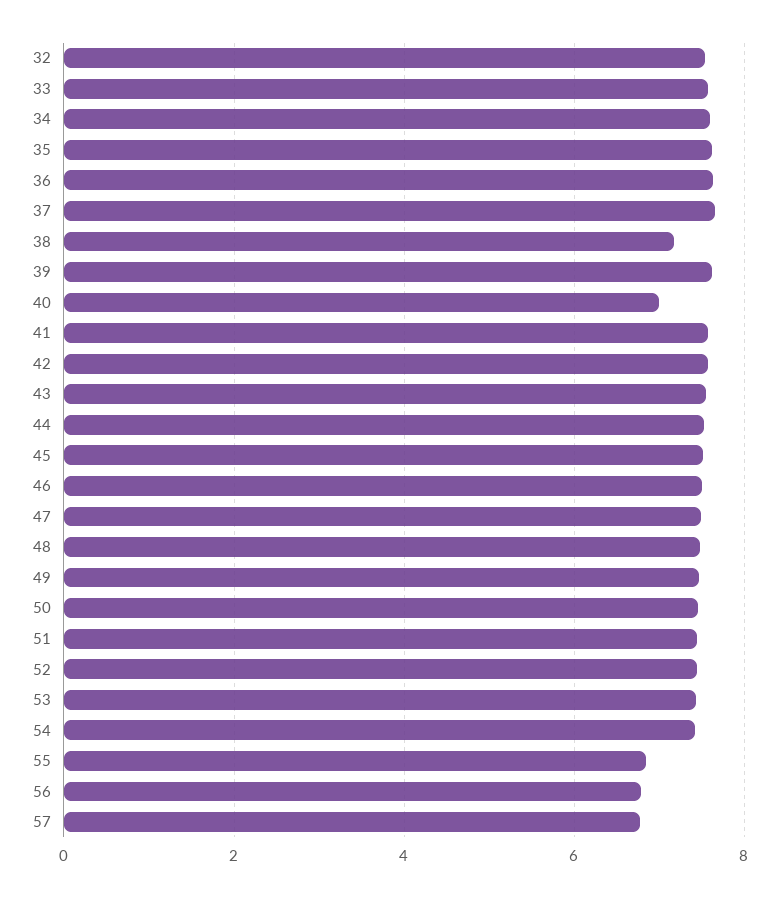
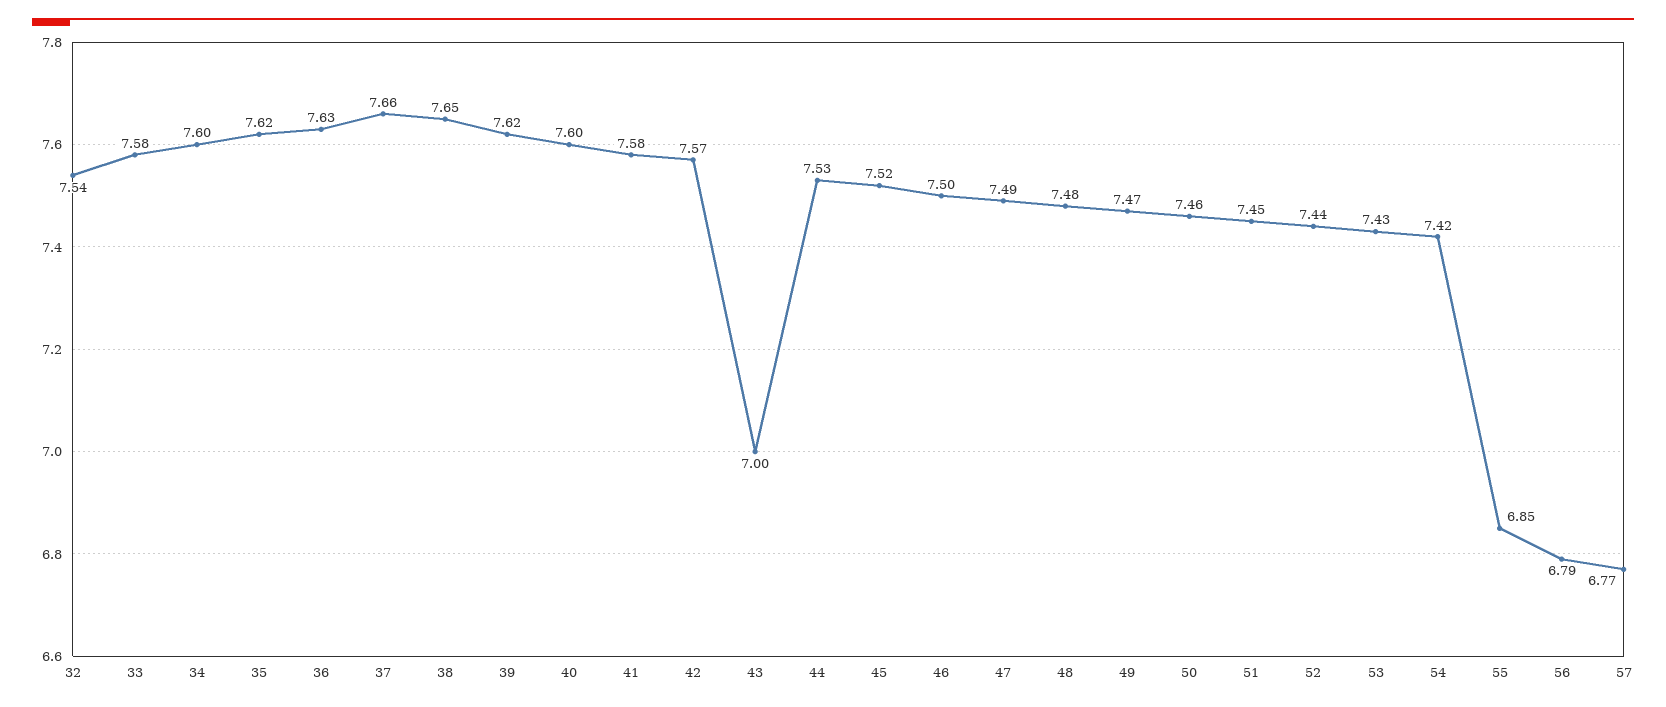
38: 7.2 -> 7.65
40: 7 -> 7.6
43: 7.6 -> 7

